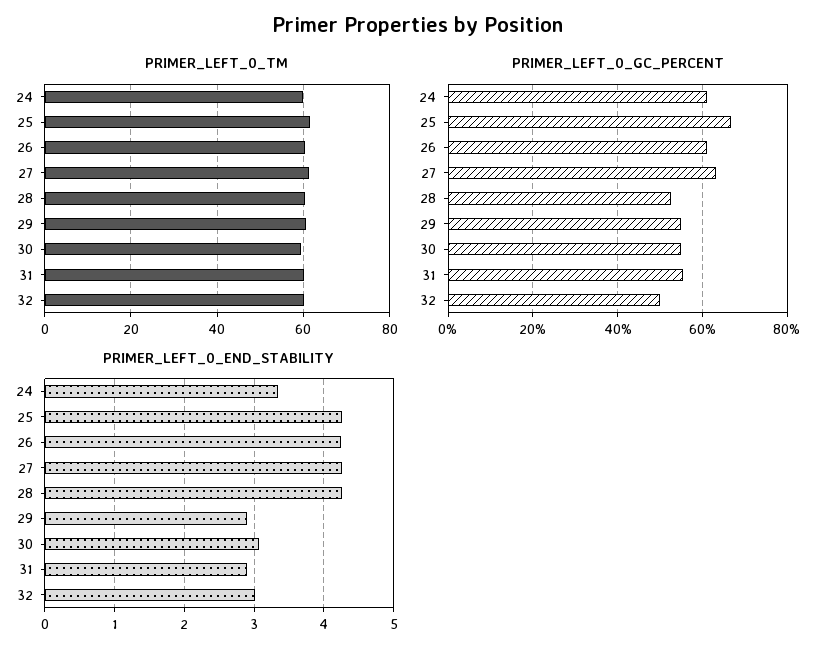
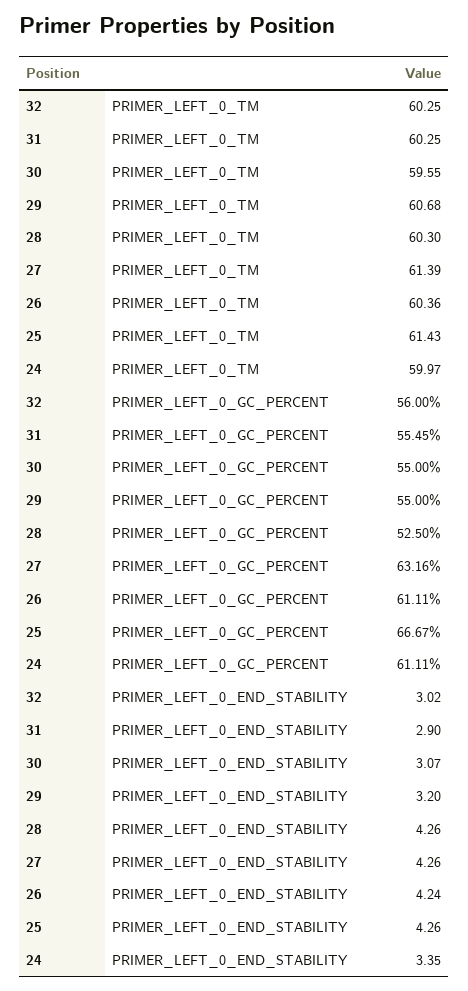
PRIMER_LEFT_0_GC_PERCENT, 32: 50 -> 56
PRIMER_LEFT_0_END_STABILITY, 29: 2.9 -> 3.2

